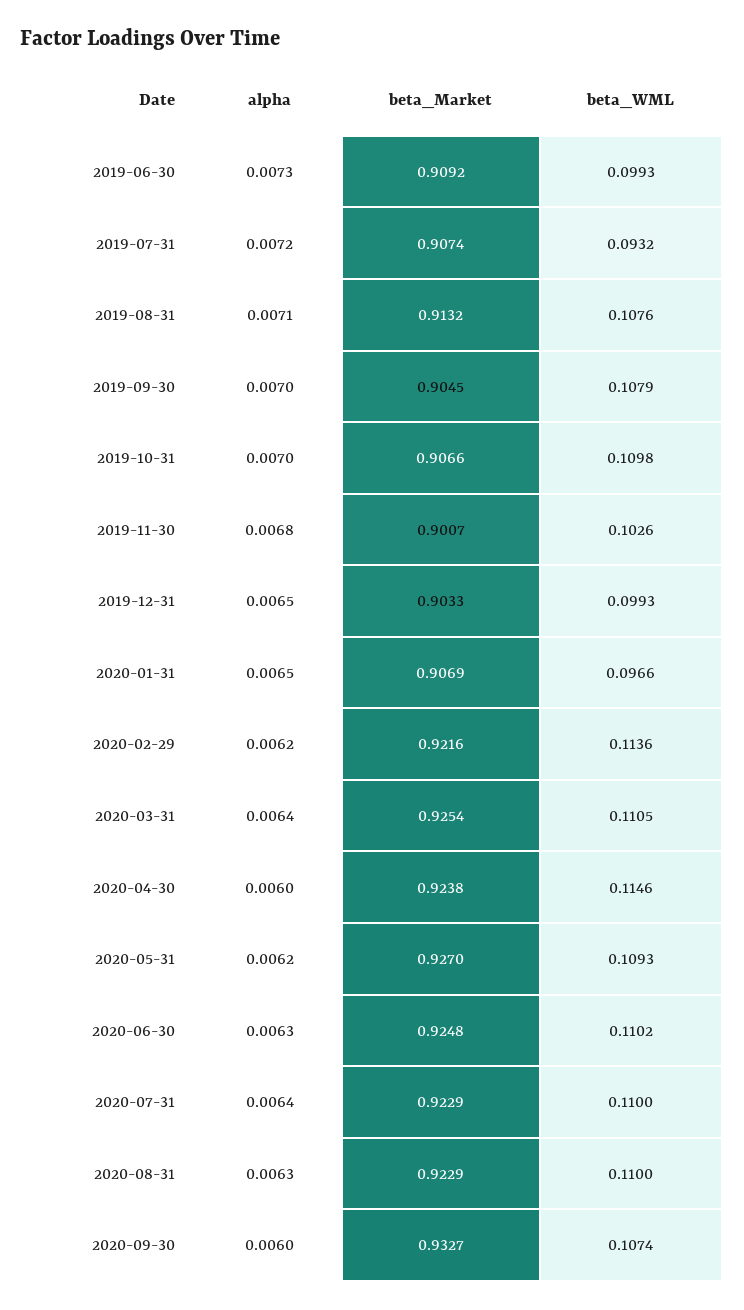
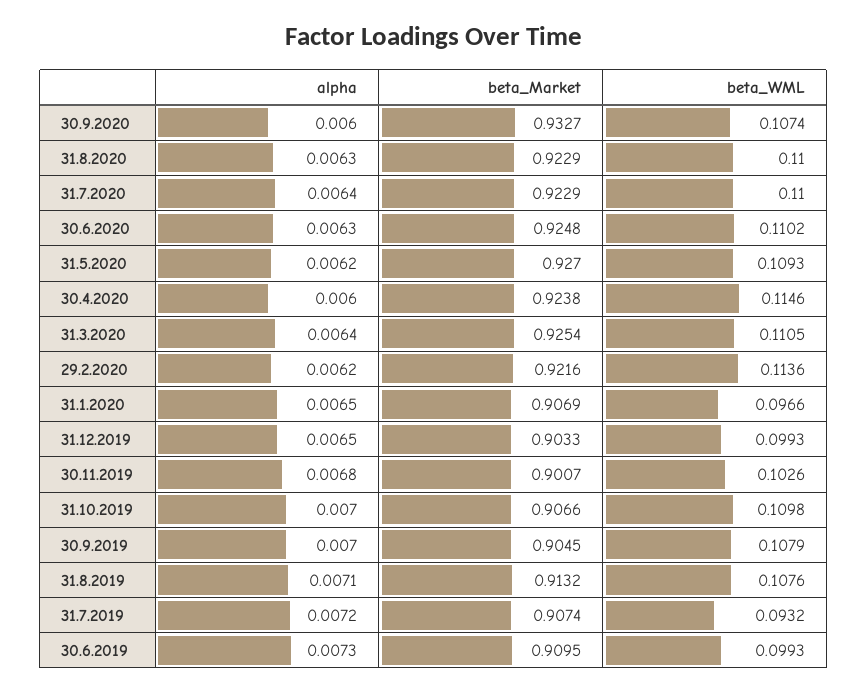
beta_Market, 2019-06-30: 0.9092 -> 0.9095

